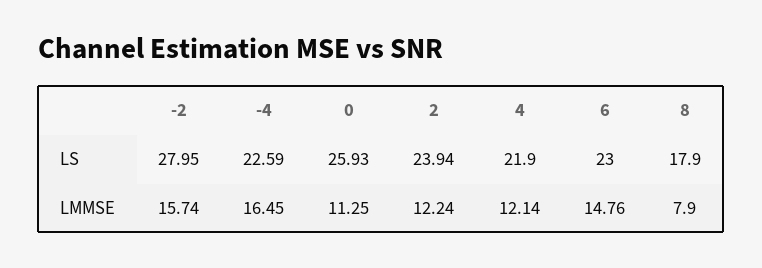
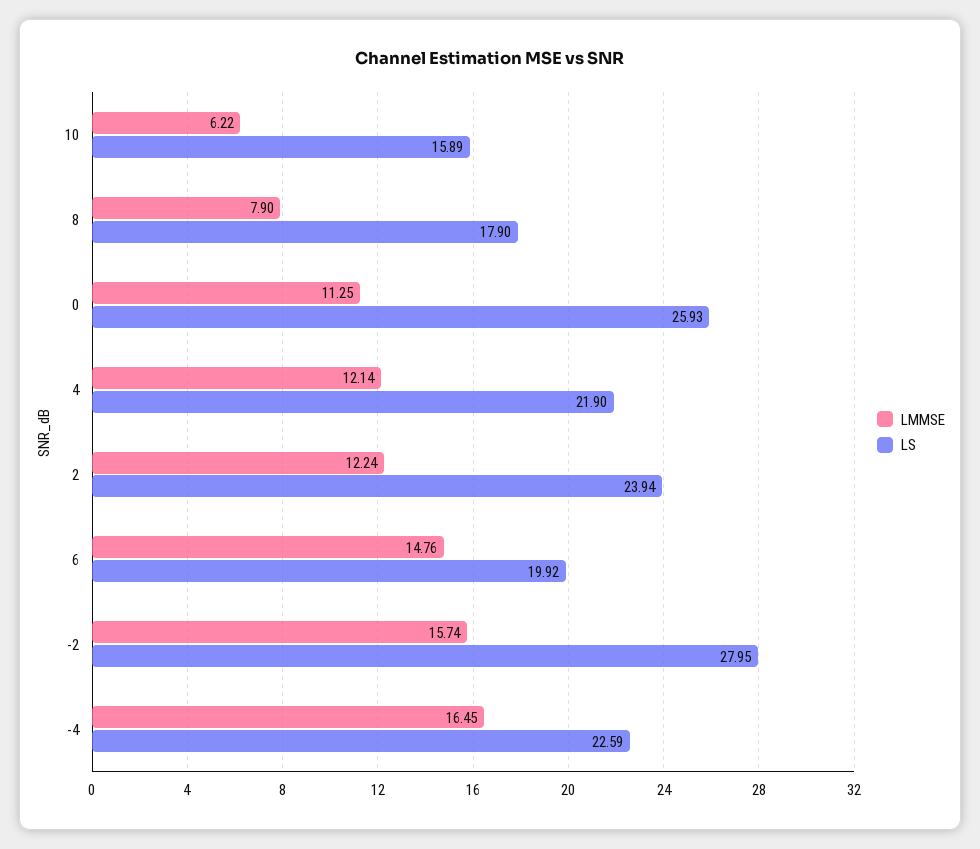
LS, 6: 23 -> 19.92
LMMSE, 10: none -> 6.22
LS, 10: none -> 15.89

